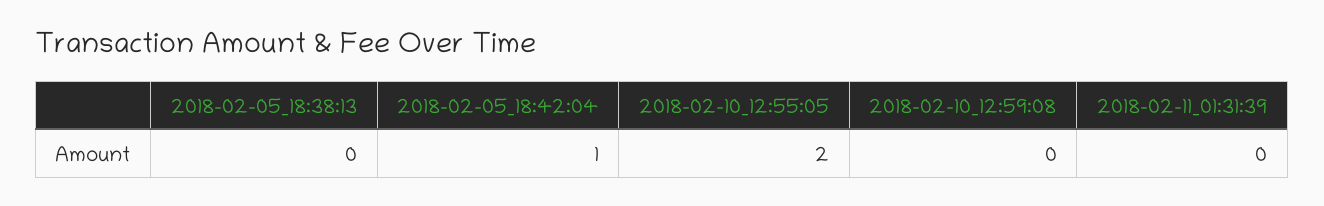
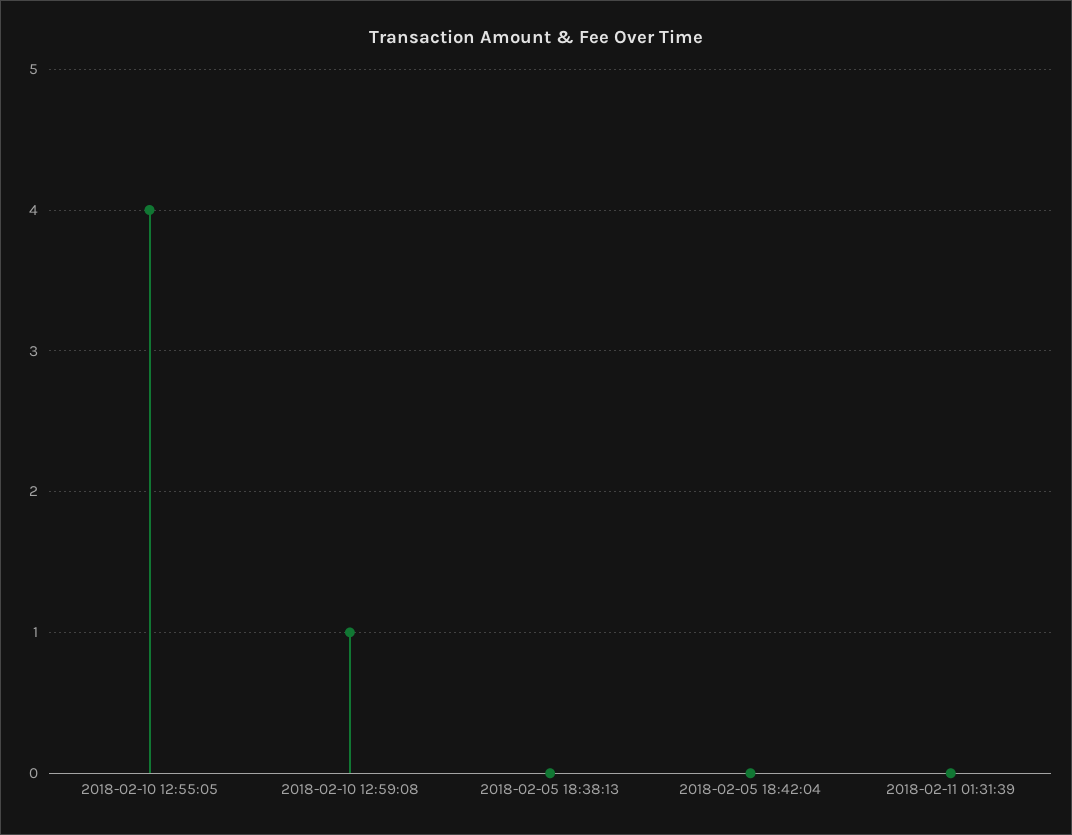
2018-02-05_18:42:04: 1 -> 0
2018-02-10_12:55:05: 2 -> 4
2018-02-10_12:59:08: 0 -> 1

